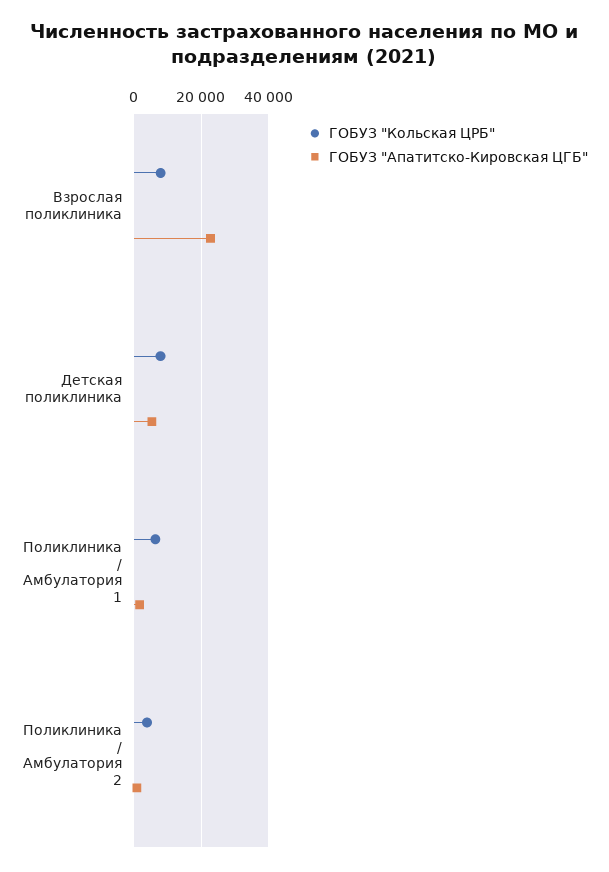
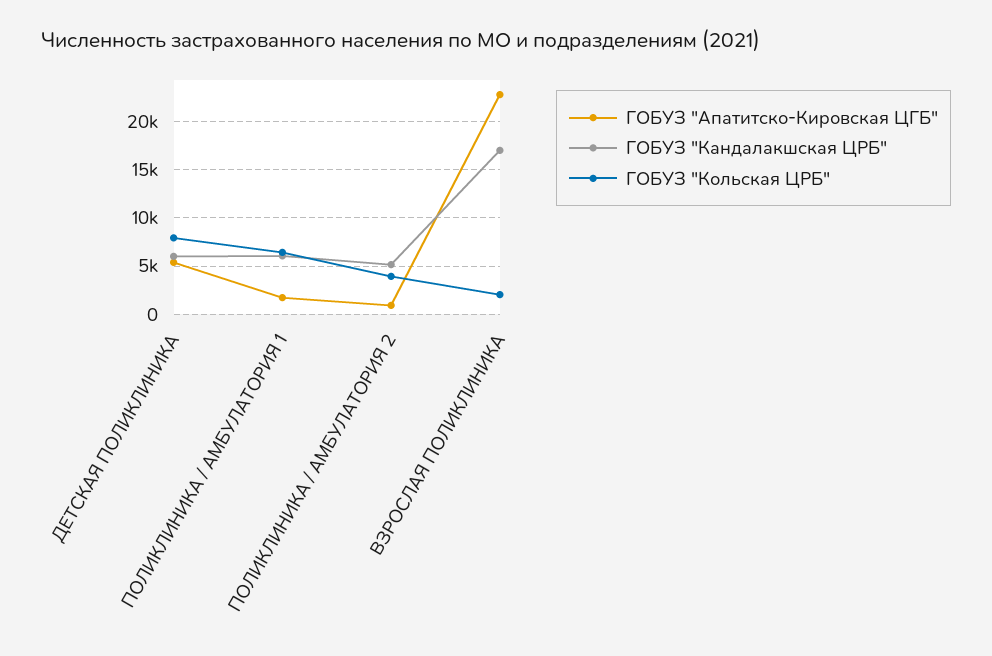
ГОБУЗ "Кольская ЦРБ", Взрослая поликлиника: 8000 -> 2000
ГОБУЗ "Кандалакшская ЦРБ", Детская поликлиника: none -> 6000
ГОБУЗ "Кандалакшская ЦРБ", Поликлиника / Амбулатория 1: none -> 6000
ГОБУЗ "Кандалакшская ЦРБ", Поликлиника / Амбулатория 2: none -> 5000
ГОБУЗ "Кандалакшская ЦРБ", Взрослая поликлиника: none -> 17000

